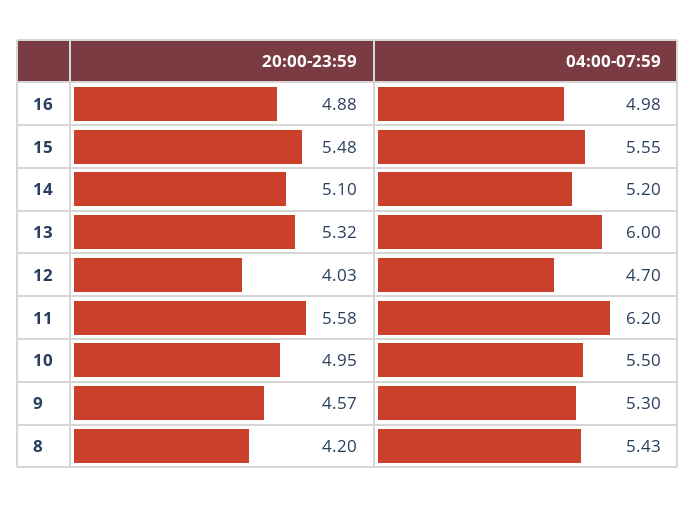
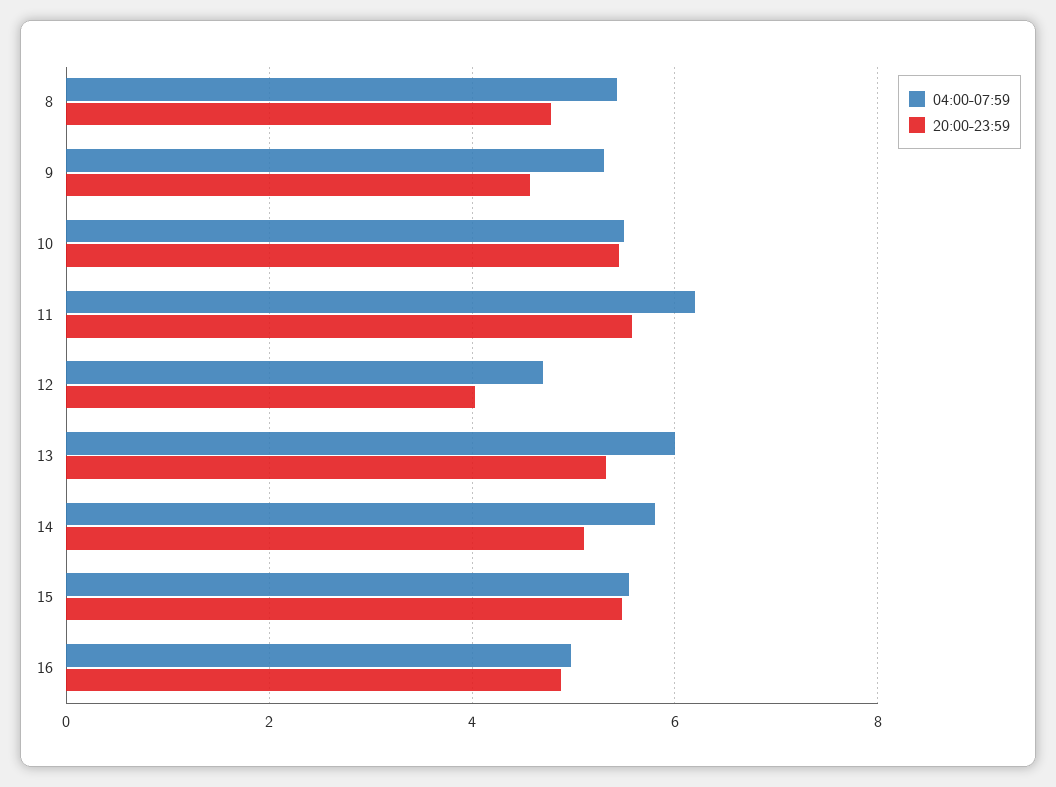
04:00-07:59, 14: 5.2 -> 5.8
20:00-23:59, 10: 4.95 -> 5.4
20:00-23:59, 8: 4.2 -> 4.8

